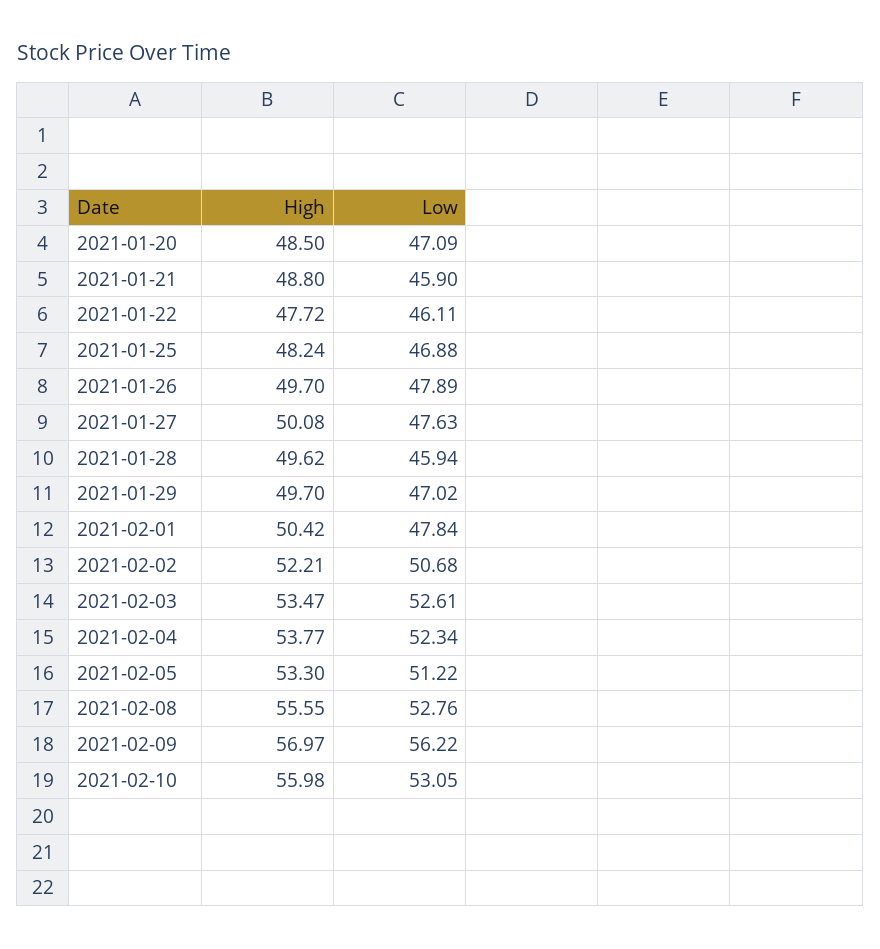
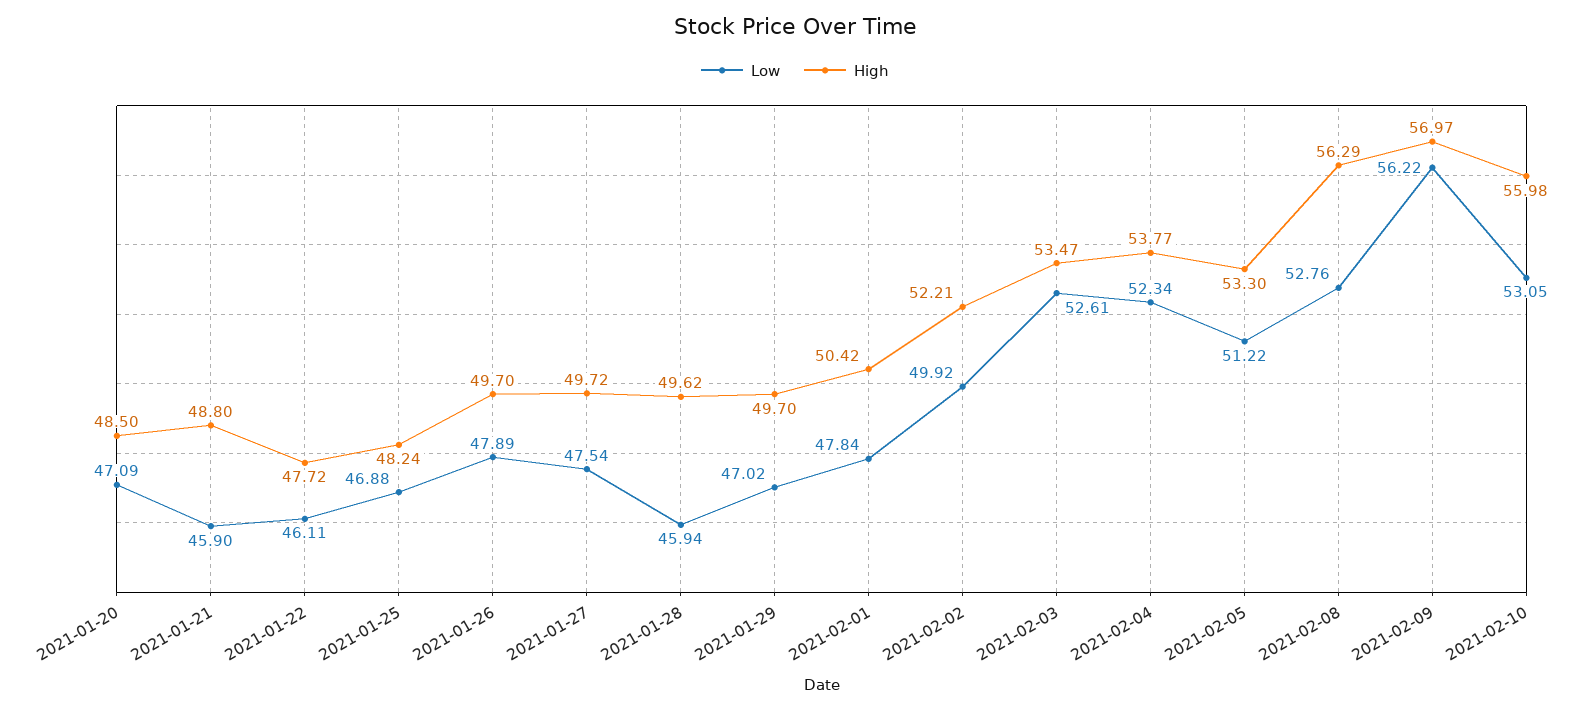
High, 2021-01-27: 50.08 -> 49.72
Low, 2021-01-27: 47.63 -> 47.54
Low, 2021-02-02: 50.68 -> 49.92
High, 2021-02-08: 55.55 -> 56.29

